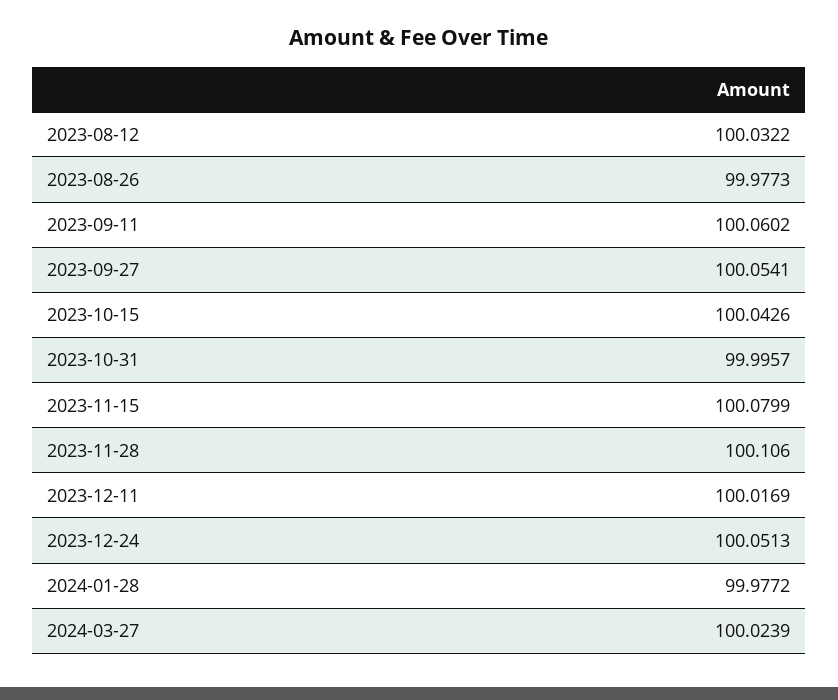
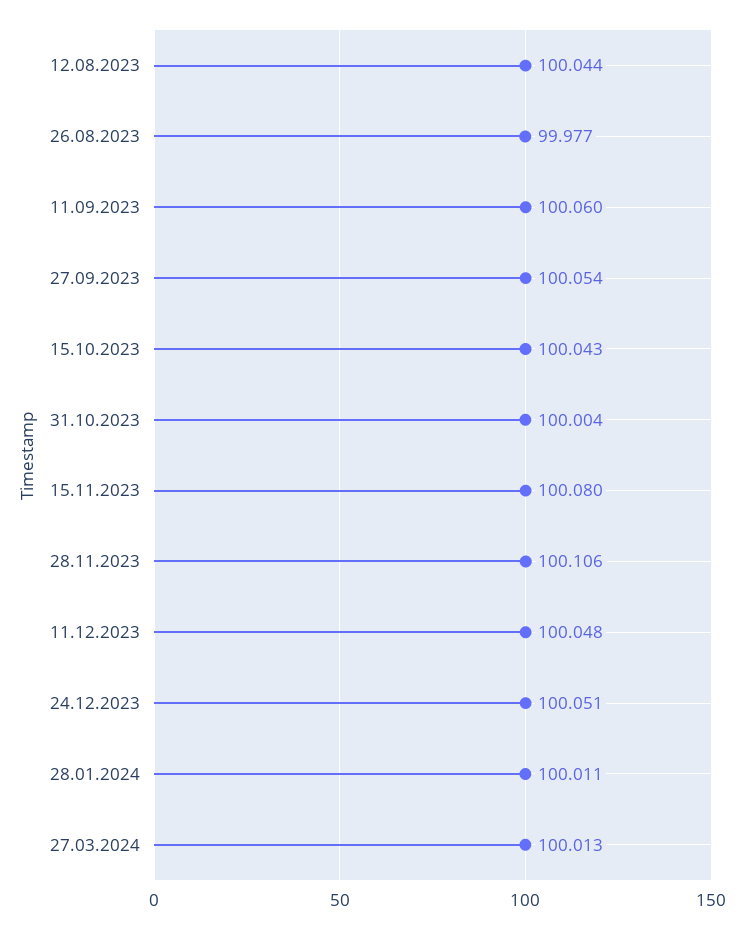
2023-08-12: 100.0322 -> 100.044
2023-10-31: 99.9957 -> 100.004
2023-12-11: 100.0169 -> 100.048
2024-01-28: 99.9772 -> 100.011
2024-03-27: 100.0239 -> 100.013

